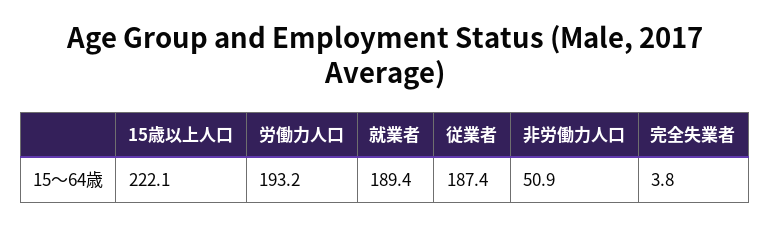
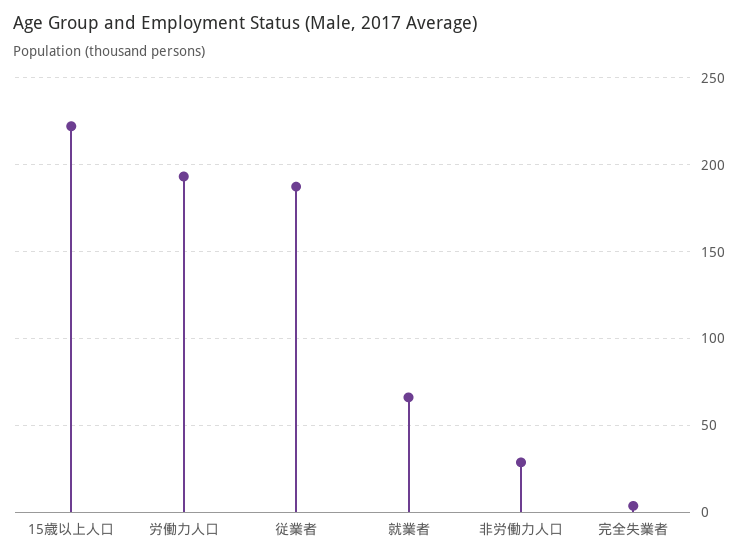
就業者: 189.4 -> 65
非労働力人口: 50.9 -> 30

